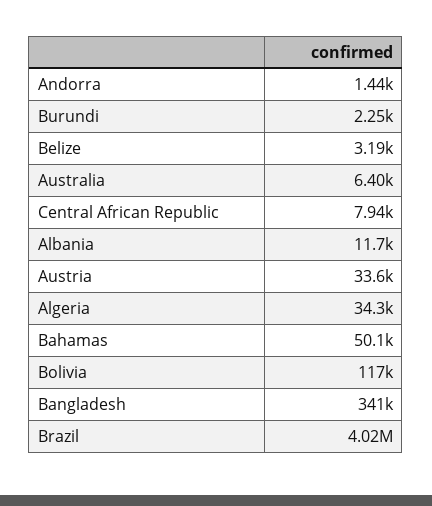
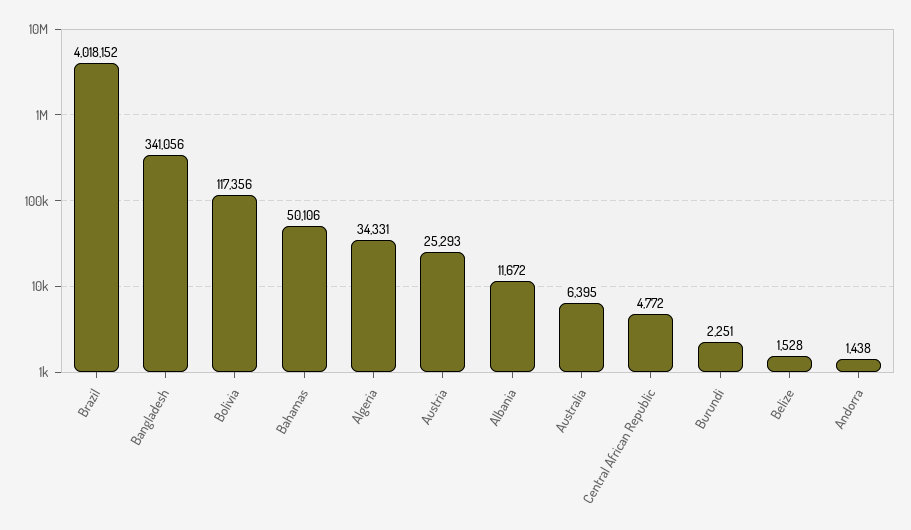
Belize: 3190 -> 1528
Central African Republic: 7940 -> 4772
Austria: 33600 -> 25293

